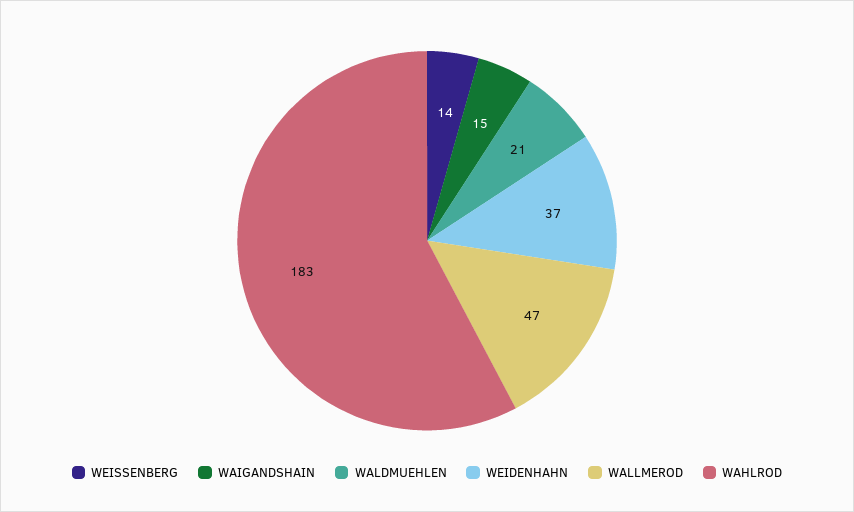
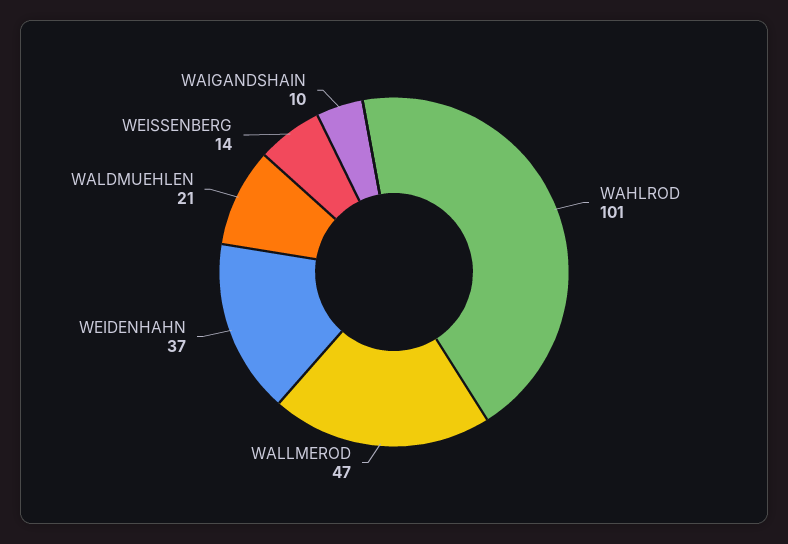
WAIGANDSHAIN: 15 -> 10
WAHLROD: 183 -> 101

